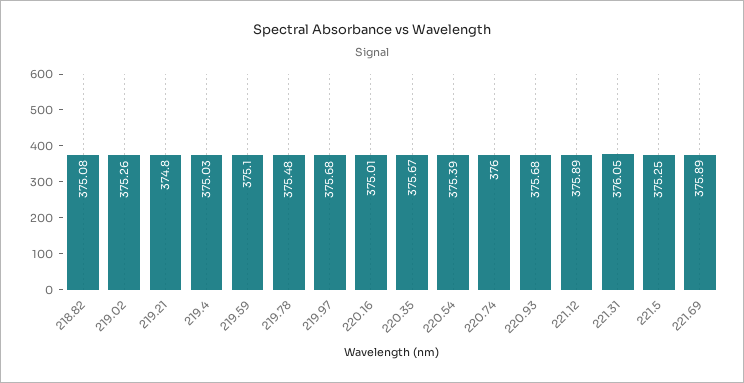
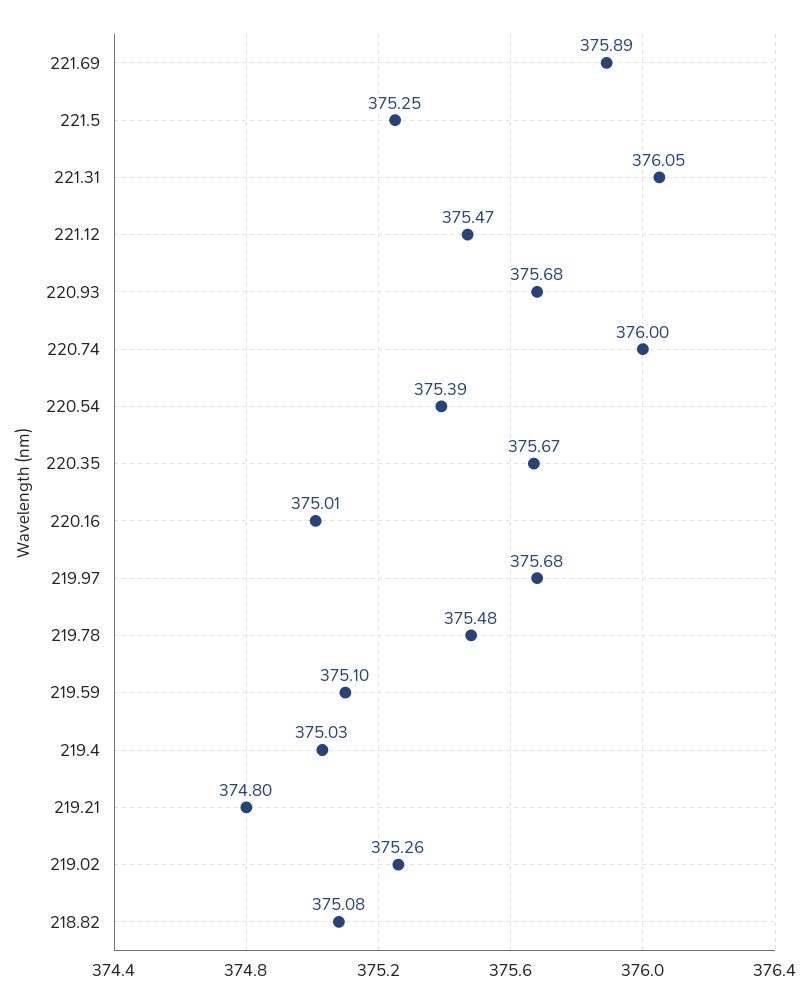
221.12: 375.89 -> 375.47

